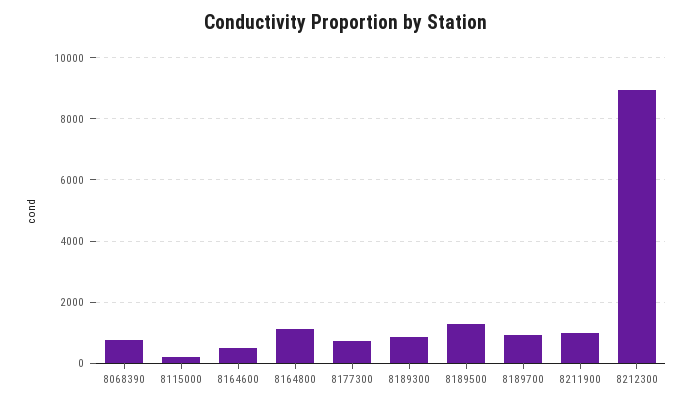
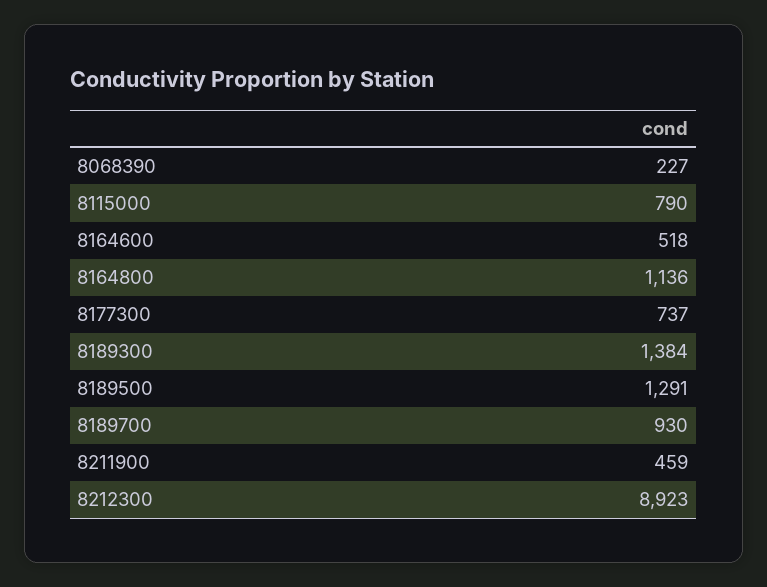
8068390: 800 -> 227
8115000: 200 -> 790
8189300: 800 -> 1384
8211900: 1000 -> 459

